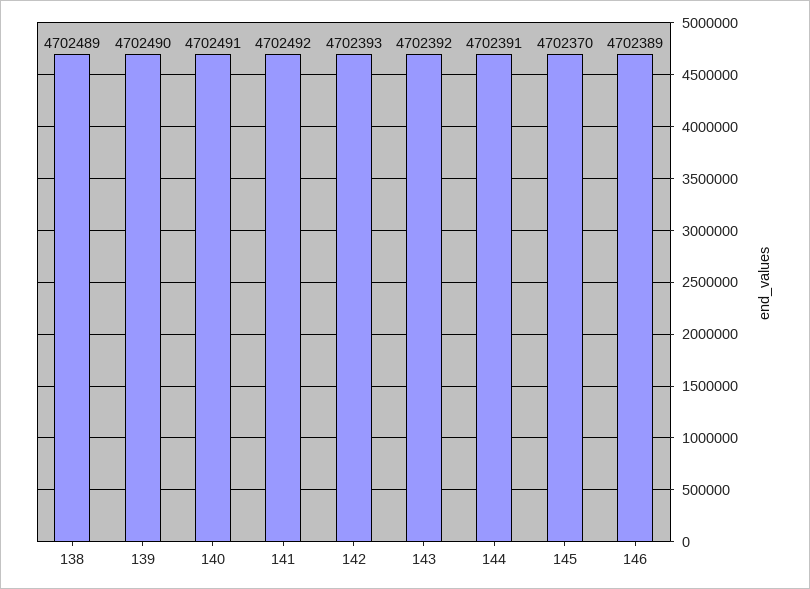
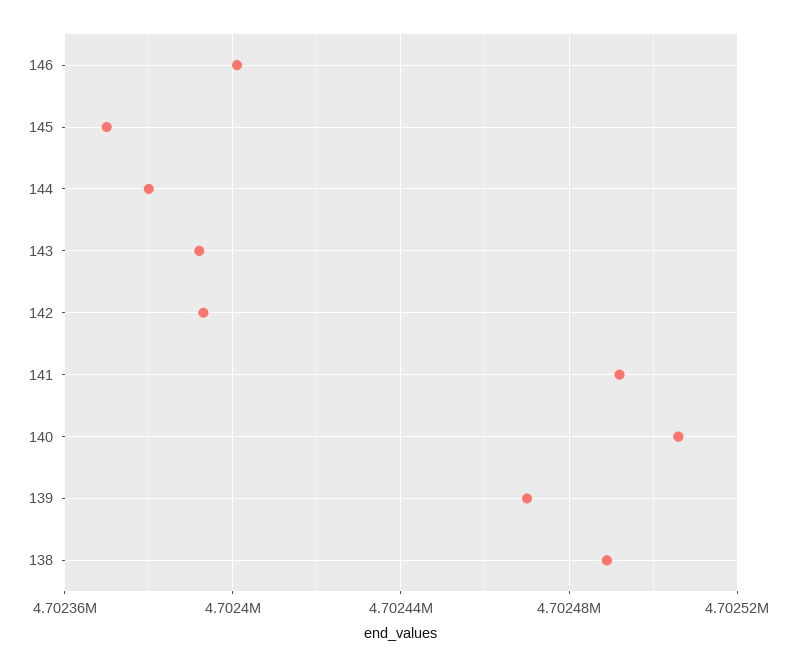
139: 4702490 -> 4702470
140: 4702491 -> 4702505
144: 4702391 -> 4702380
146: 4702389 -> 4702400

